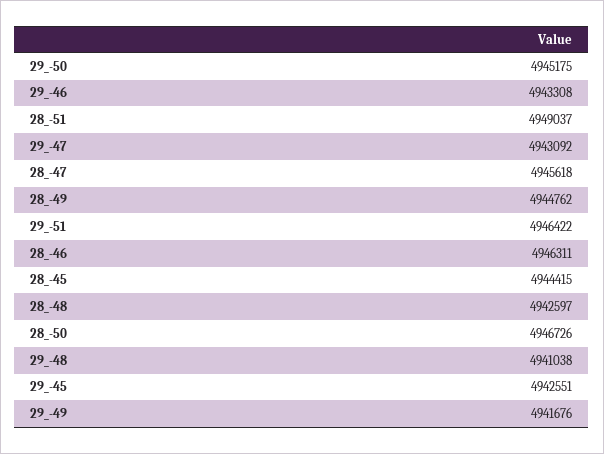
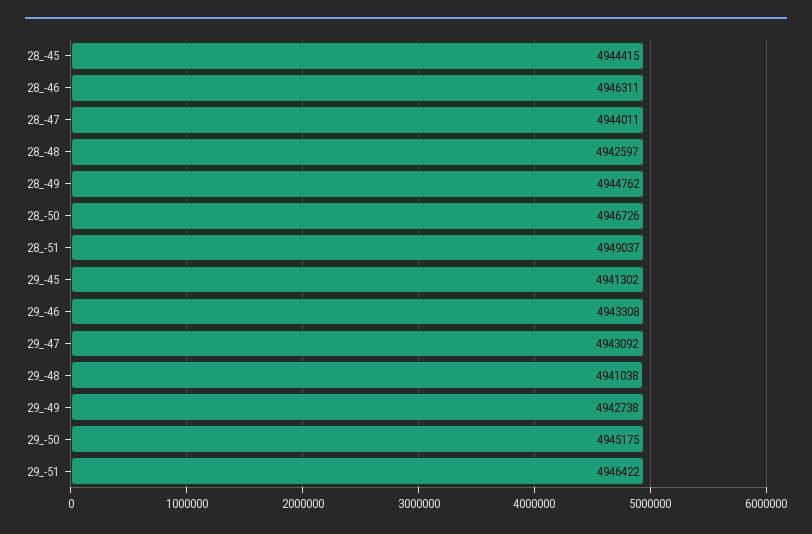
28_-47: 4945618 -> 4944011
29_-45: 4942551 -> 4941302
29_-49: 4941676 -> 4942738

